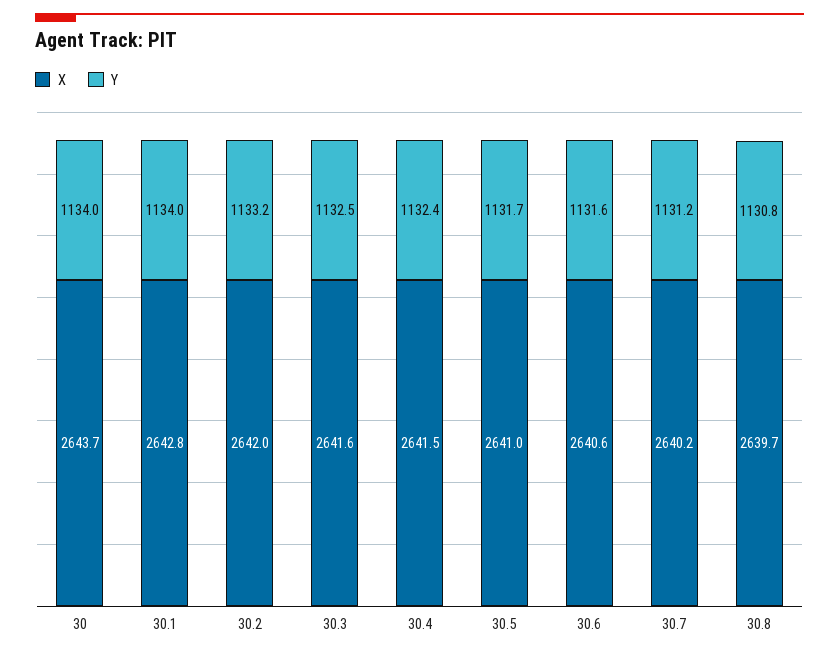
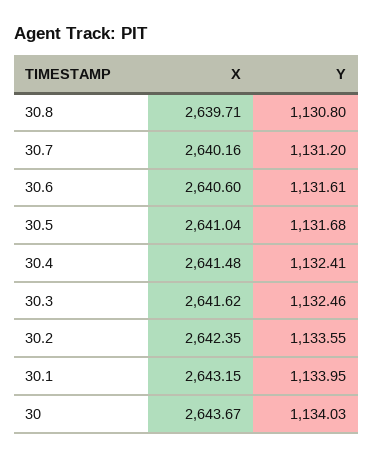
X, 30.1: 2642.8 -> 2643.15
X, 30.2: 2642 -> 2642.35
Y, 30.2: 1133.2 -> 1133.55

